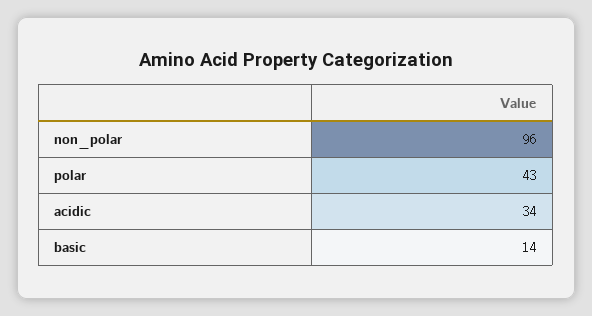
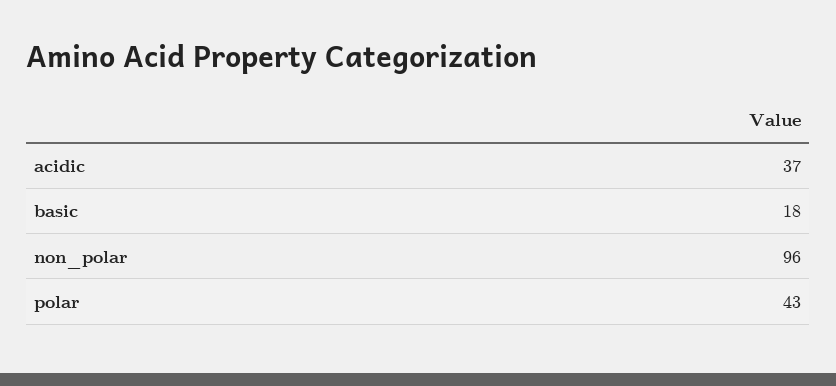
acidic: 34 -> 37
basic: 14 -> 18

